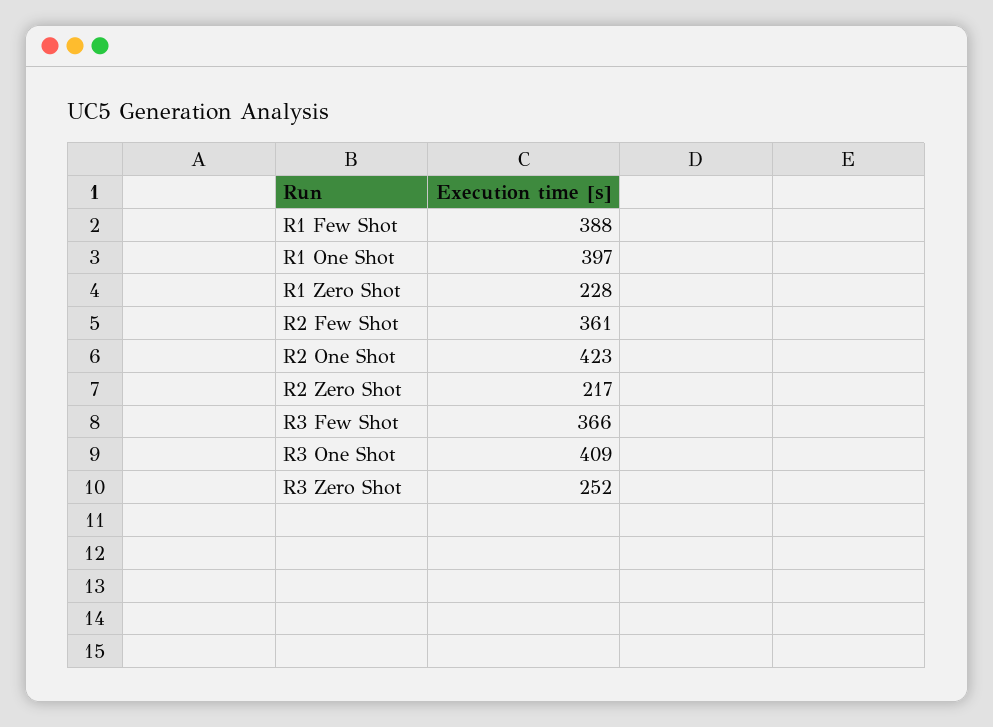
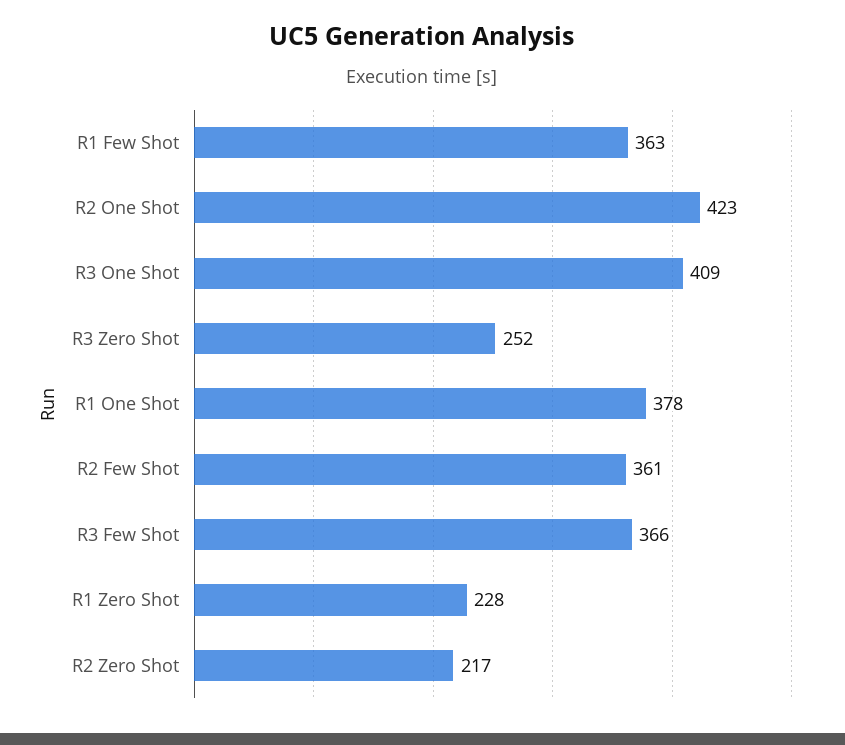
R1 Few Shot: 388 -> 363
R1 One Shot: 397 -> 378

